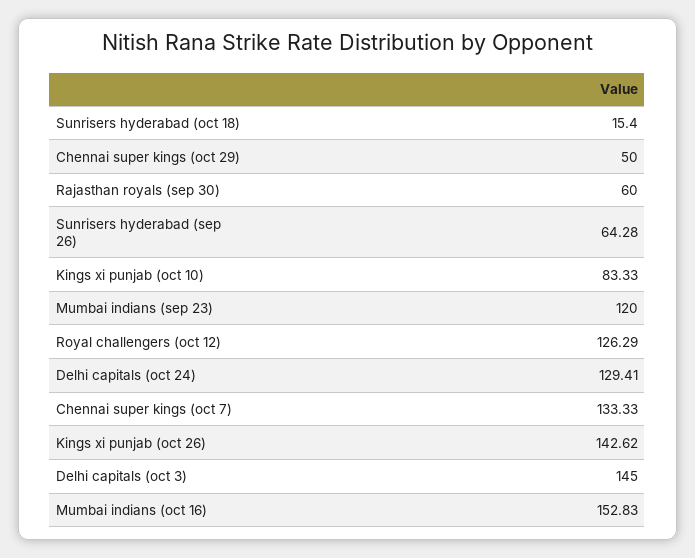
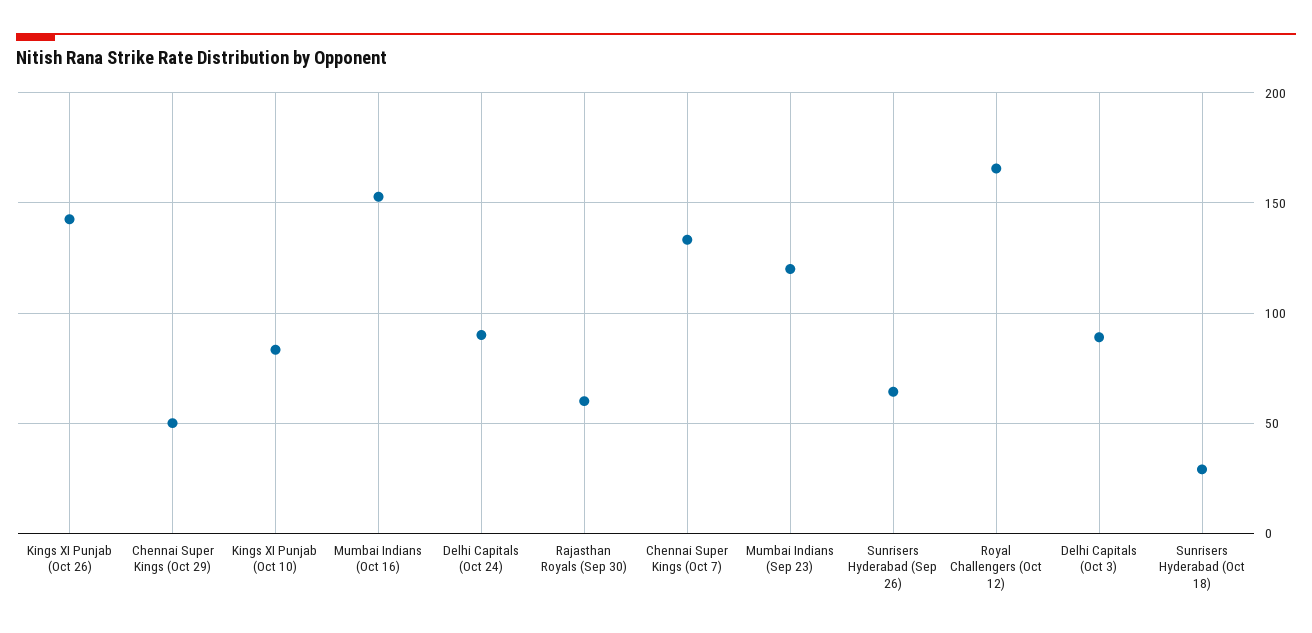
Sunrisers hyderabad (oct 18): 15.4 -> 30
Royal challengers (oct 12): 126.29 -> 165
Delhi capitals (oct 24): 129.41 -> 90
Delhi capitals (oct 3): 145 -> 90

